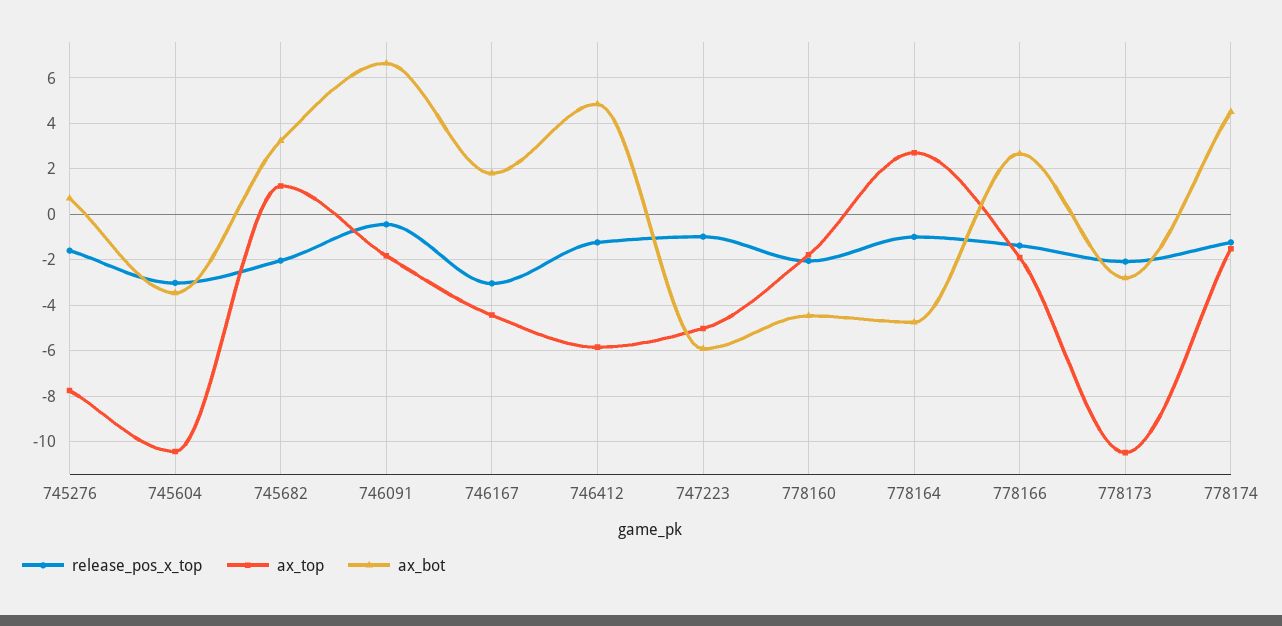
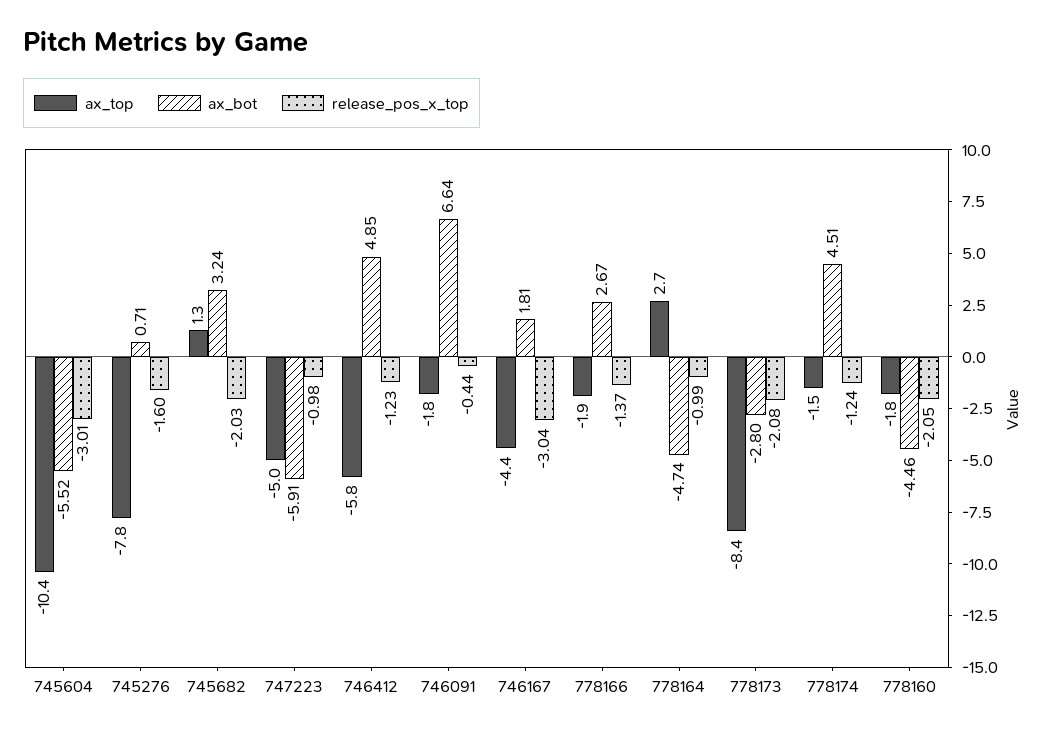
ax_bot, 745604: -3.5 -> -5.52
ax_top, 778173: -10.5 -> -8.4

